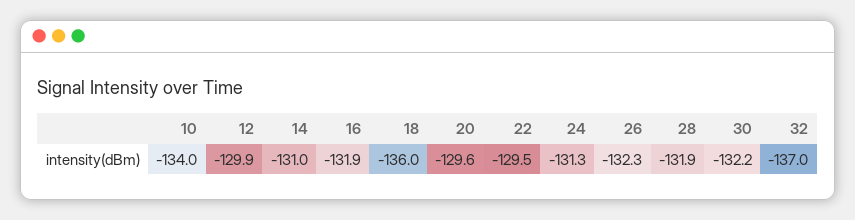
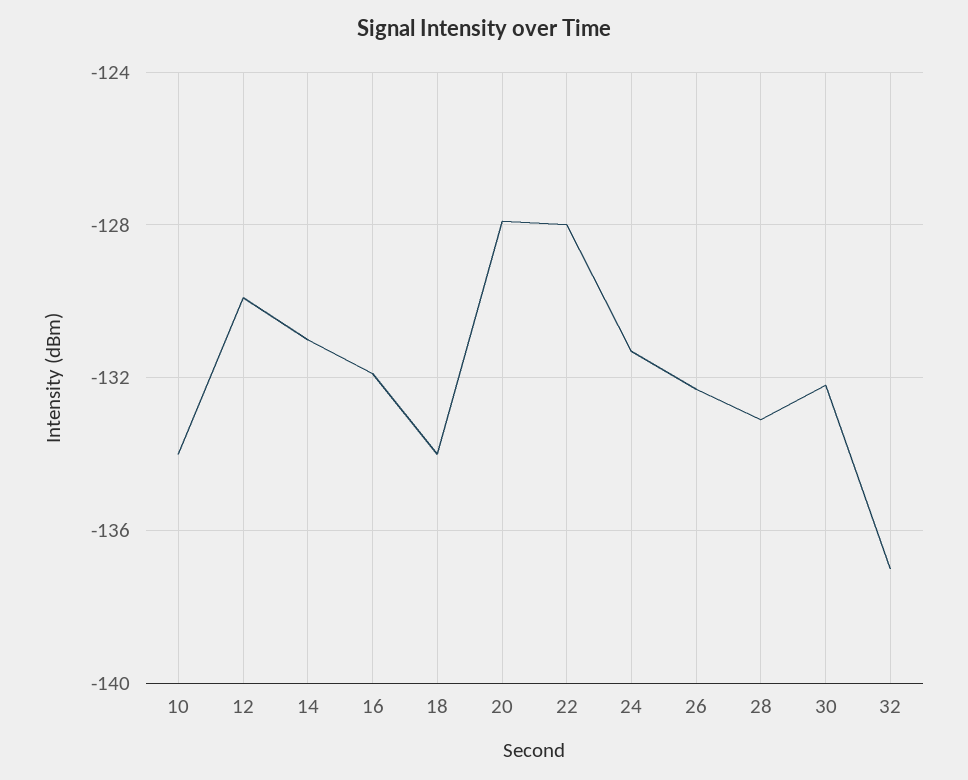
18: -136 -> -134
20: -129.6 -> -128
22: -129.5 -> -128
28: -131.9 -> -133

